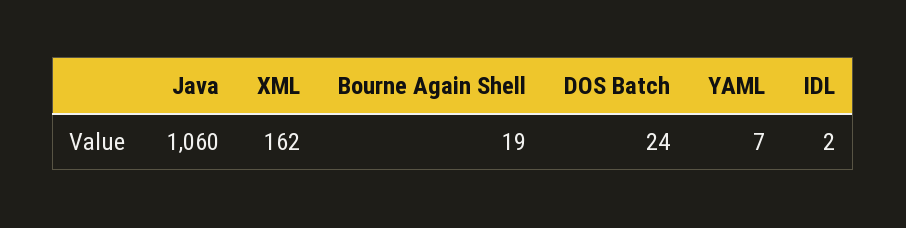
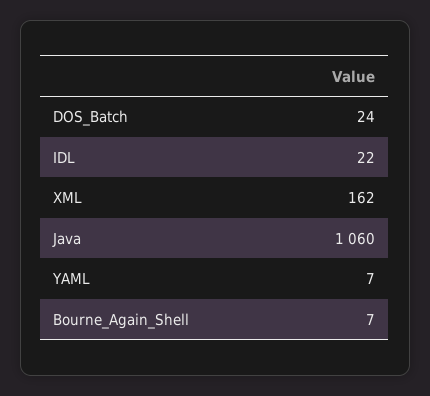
Bourne Again Shell: 19 -> 7
IDL: 2 -> 22

